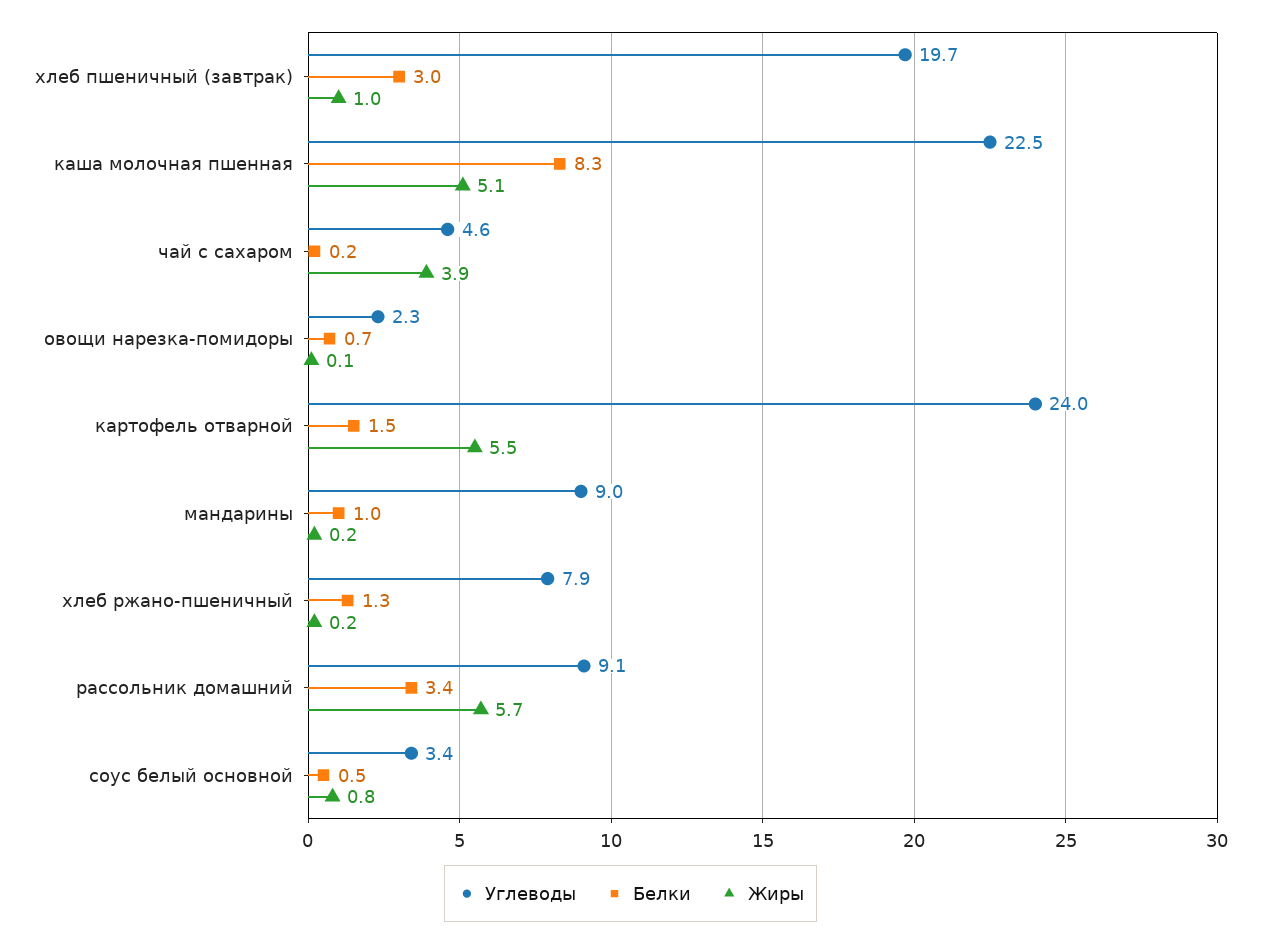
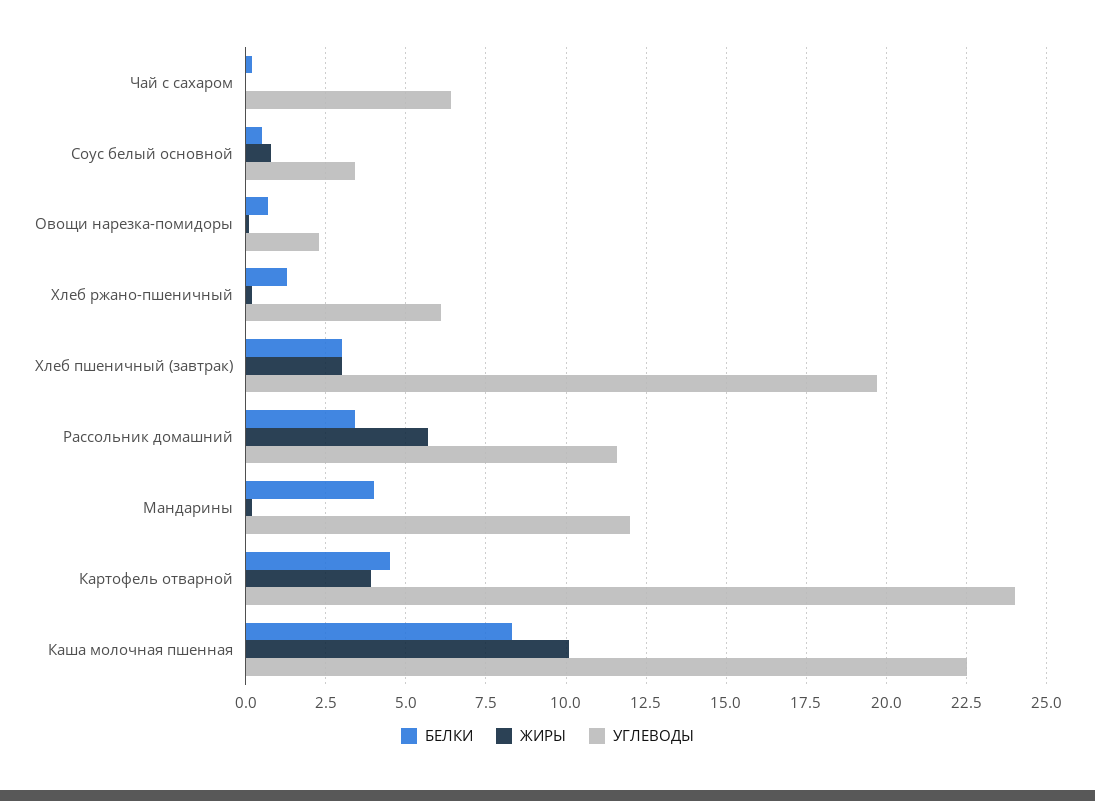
Жиры, хлеб пшеничный (завтрак): 1 -> 3
Жиры, каша молочная пшенная: 5.1 -> 10
Углеводы, чай с сахаром: 4.6 -> 6.5
Жиры, чай с сахаром: 3.9 -> 0
Белки, картофель отварной: 1.5 -> 4.5
Жиры, картофель отварной: 5.5 -> 4
Углеводы, мандарины: 9 -> 12
Белки, мандарины: 1 -> 4
Углеводы, хлеб ржано-пшеничный: 7.9 -> 6
Углеводы, рассольник домашний: 9.1 -> 11.5

